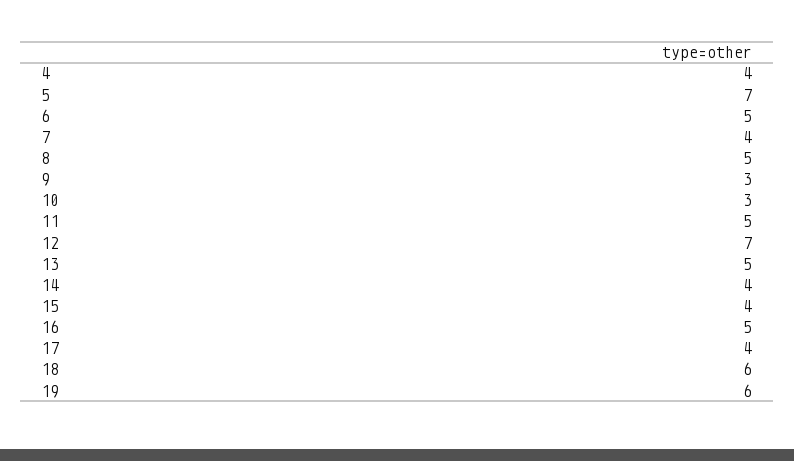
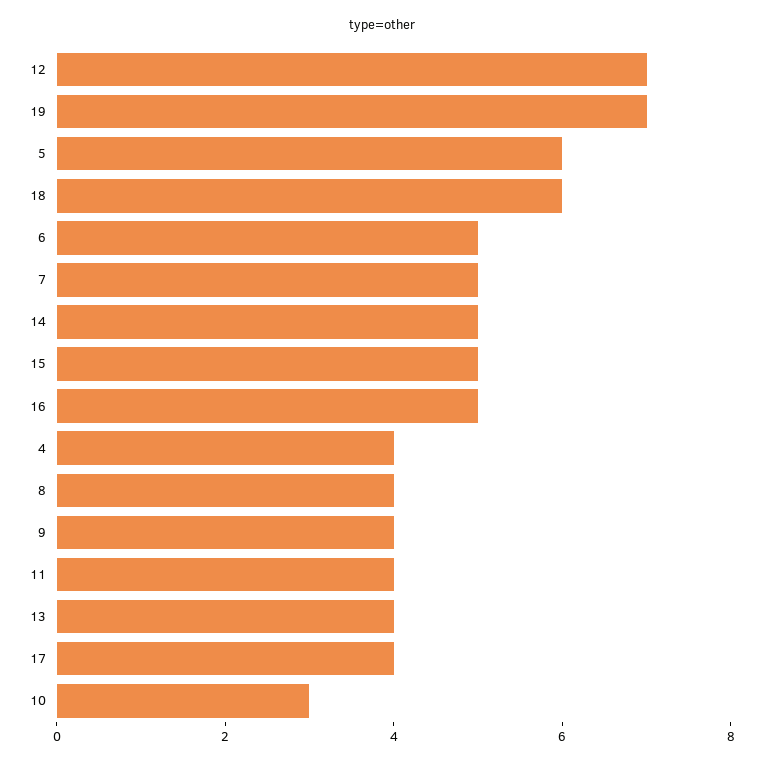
5: 7 -> 6
7: 4 -> 5
8: 5 -> 4
9: 3 -> 4
11: 5 -> 4
13: 5 -> 4
14: 4 -> 5
15: 4 -> 5
19: 6 -> 7

